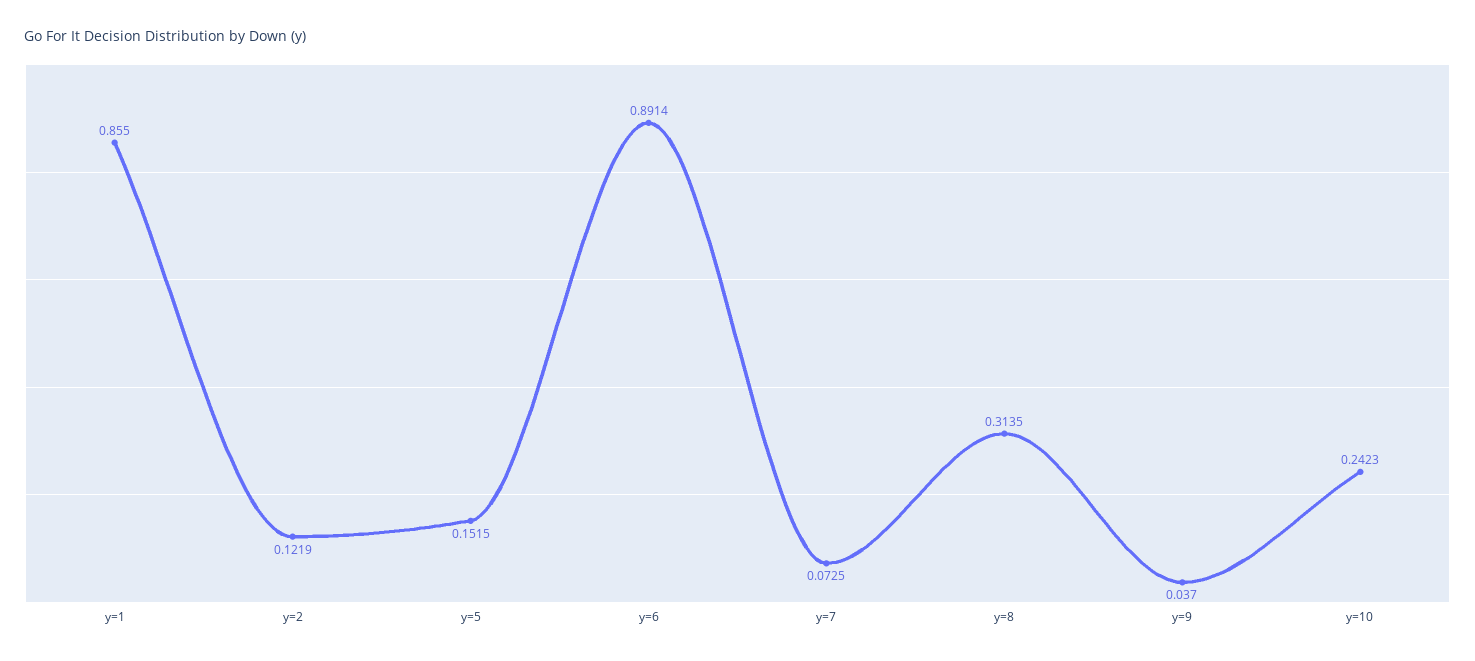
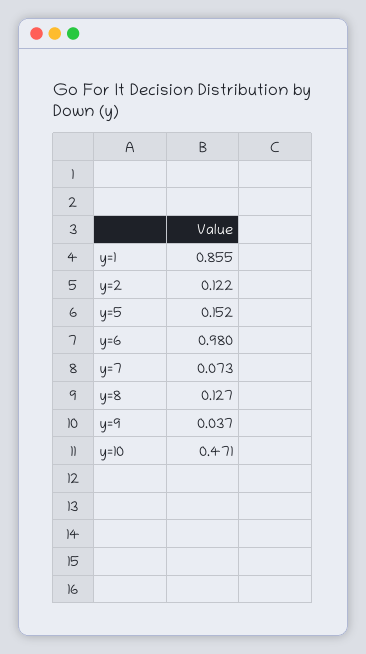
y=6: 0.8914 -> 0.98
y=8: 0.3135 -> 0.127
y=10: 0.2423 -> 0.471

